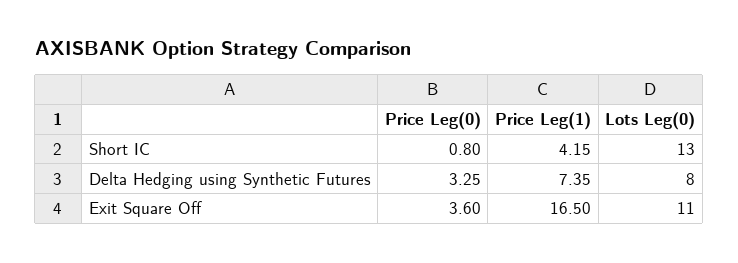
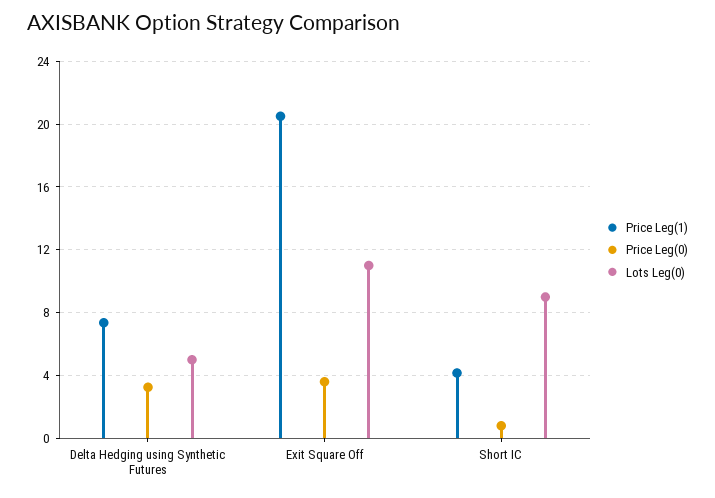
Lots Leg(0), Short IC: 13 -> 9
Lots Leg(0), Delta Hedging using Synthetic Futures: 8 -> 5
Price Leg(1), Exit Square Off: 16.5 -> 20.5

